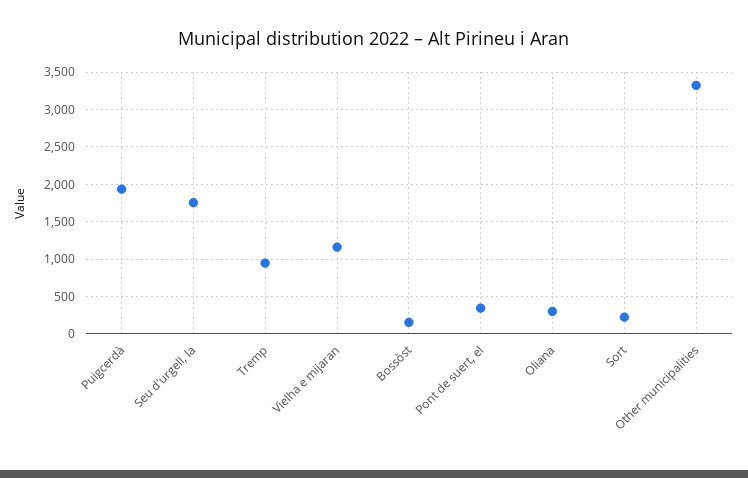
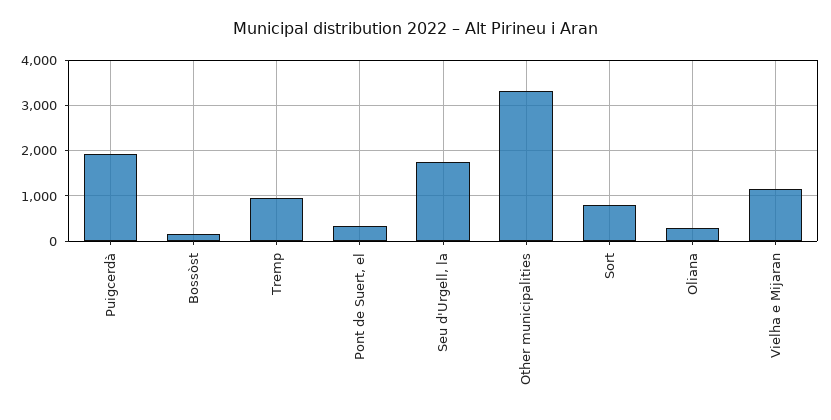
Sort: 200 -> 800

